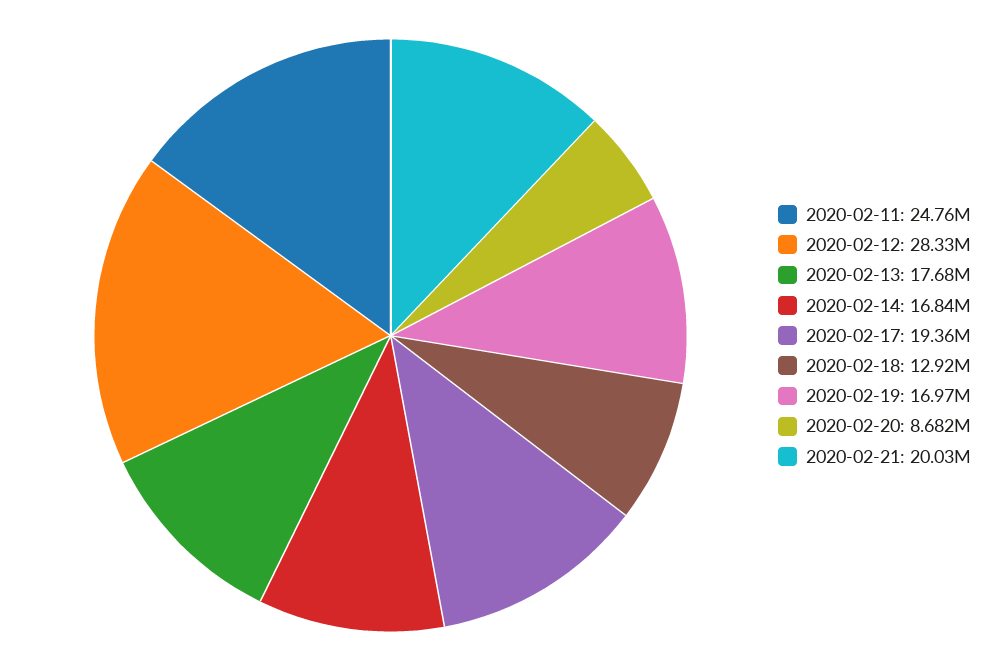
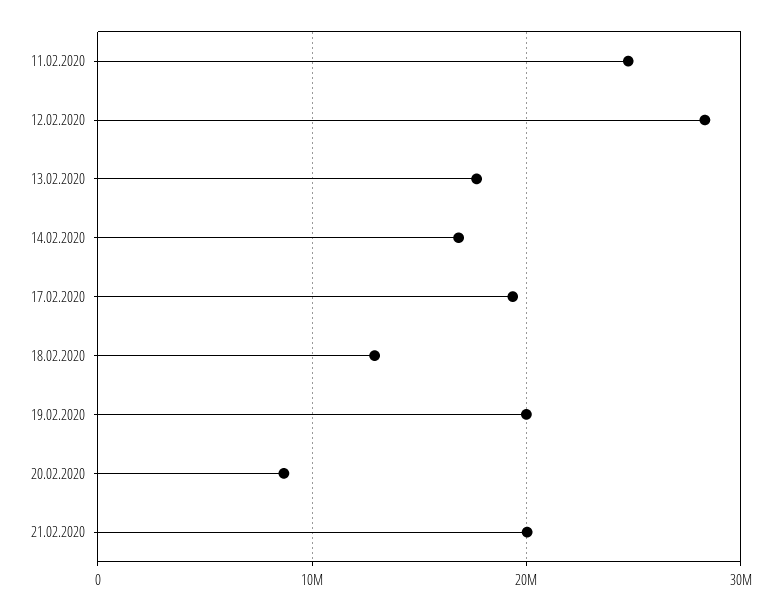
2020-02-19: 16970000 -> 20000000

